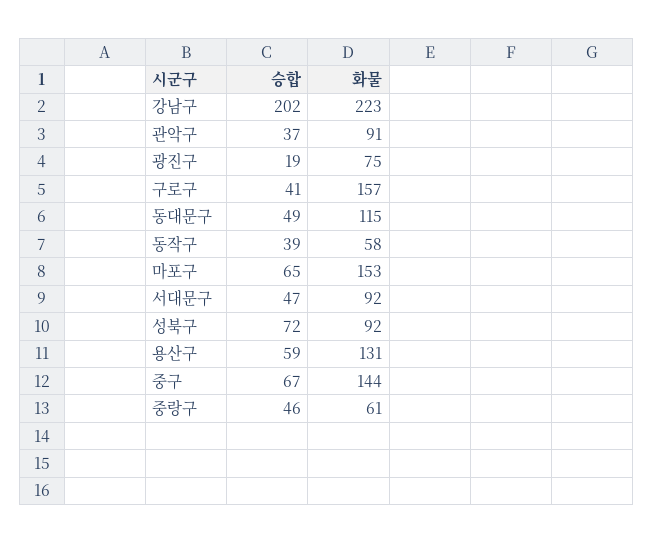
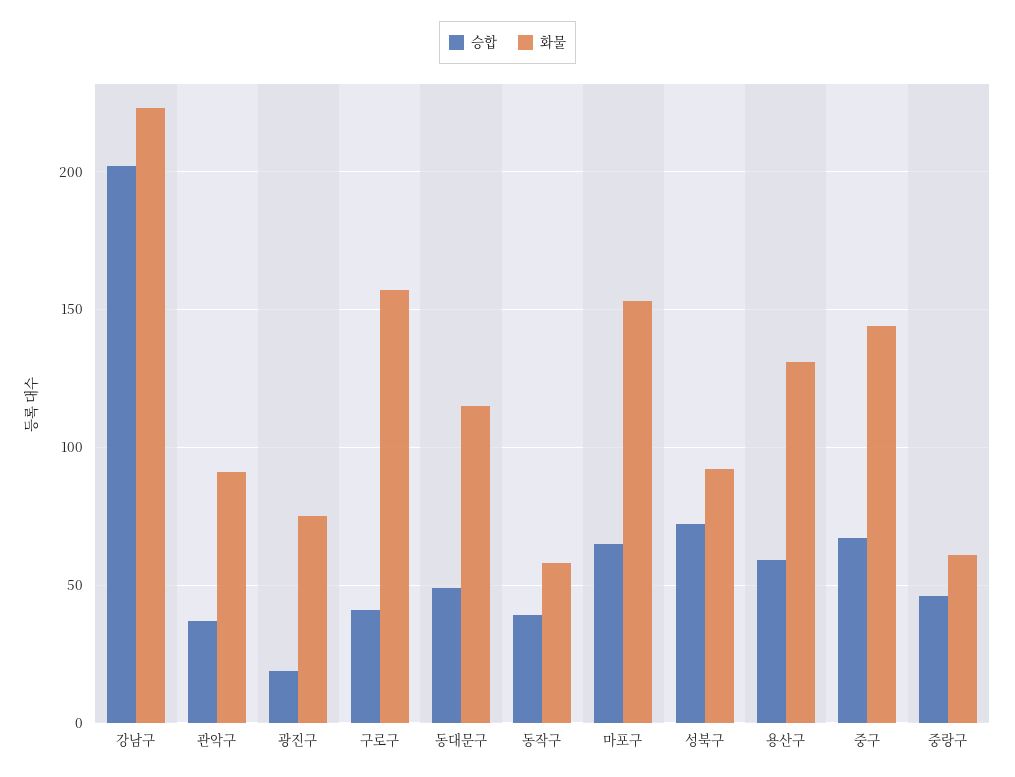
승합, 서대문구: 47 -> none
화물, 서대문구: 92 -> none

